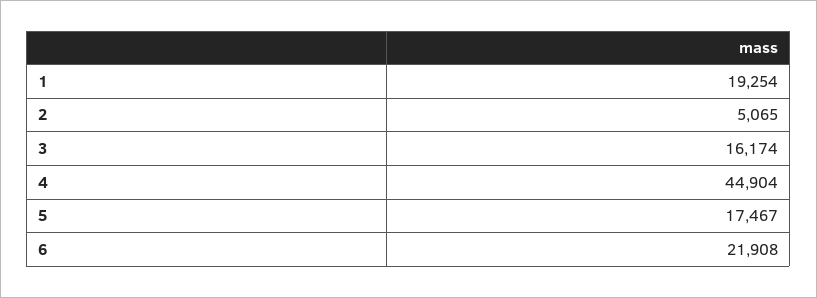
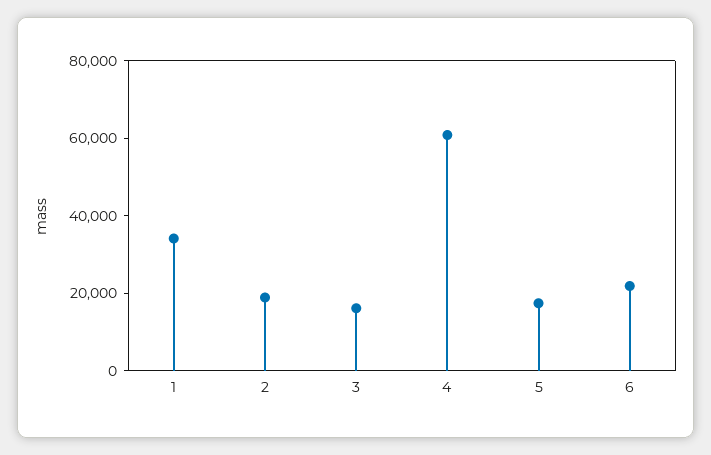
1: 19254 -> 35000
2: 5065 -> 20000
4: 44904 -> 60000

